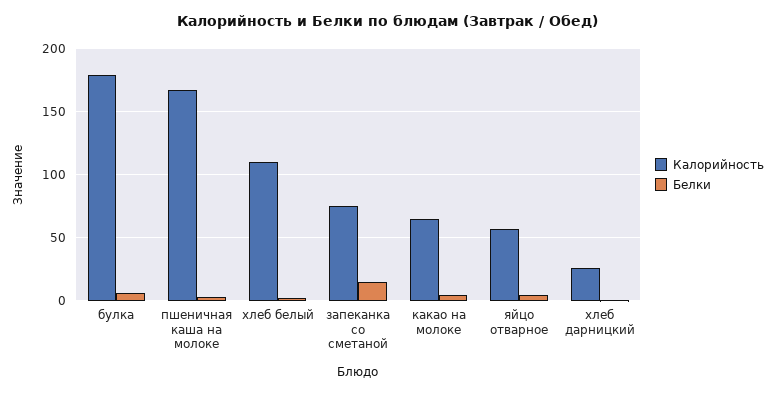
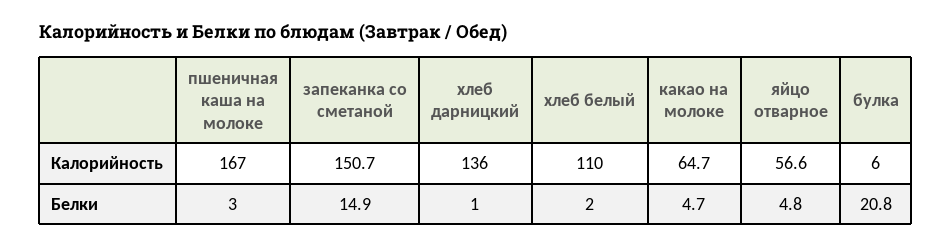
Калорийность, булка: 180 -> 6
Белки, булка: 5 -> 20.8
Калорийность, запеканка со сметаной: 75 -> 150.7
Калорийность, хлеб дарницкий: 25 -> 136

